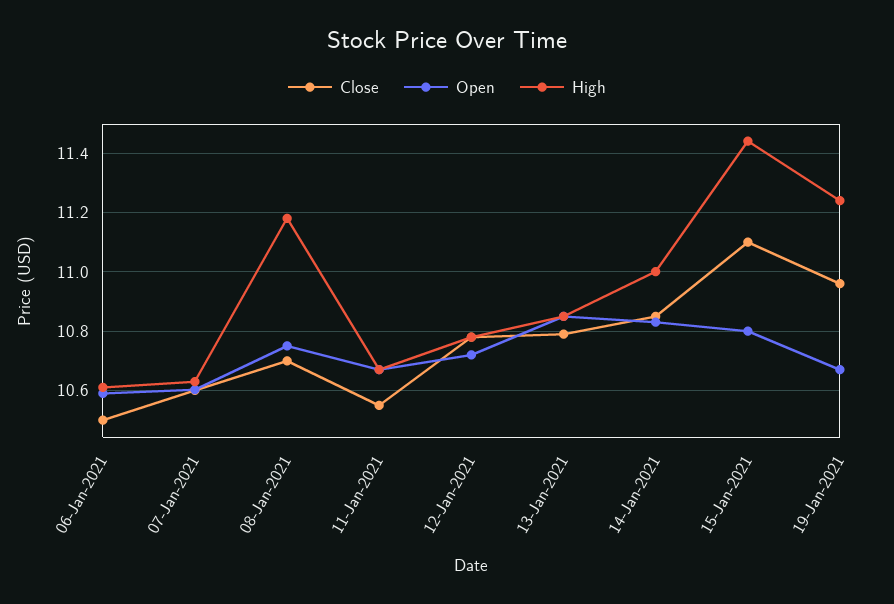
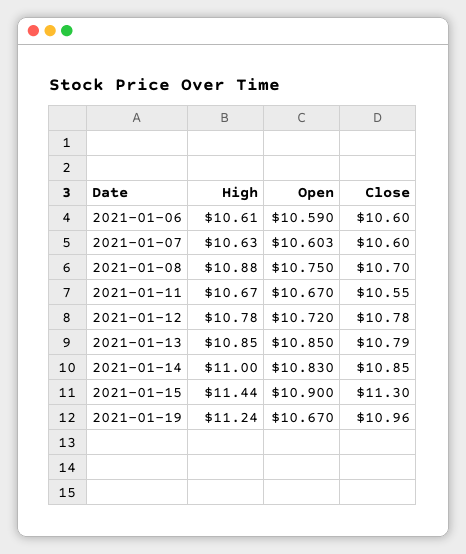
Close, 06-Jan-2021: 10.5 -> 10.6
High, 08-Jan-2021: 11.175 -> 10.88
Close, 15-Jan-2021: 11.1 -> 11.3
Open, 15-Jan-2021: 10.8 -> 10.9

